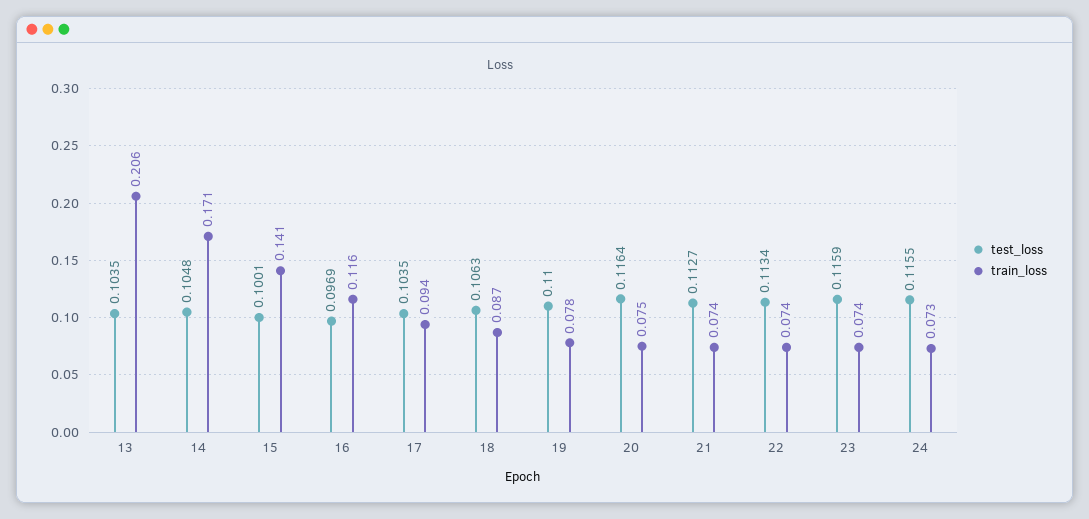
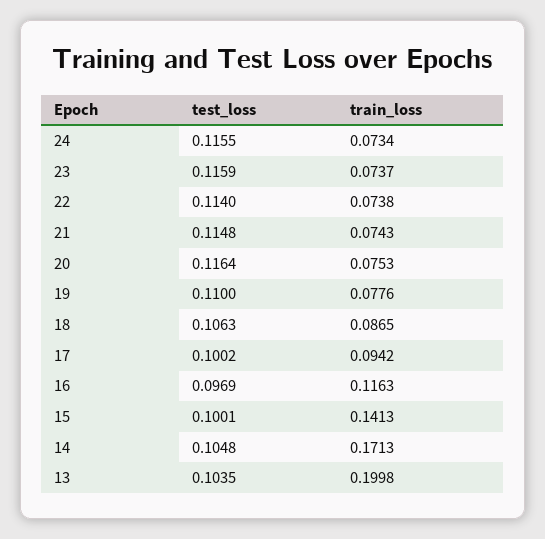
train_loss, 13: 0.206 -> 0.1998
test_loss, 17: 0.1035 -> 0.1002
test_loss, 21: 0.1127 -> 0.1148
test_loss, 22: 0.1134 -> 0.114

